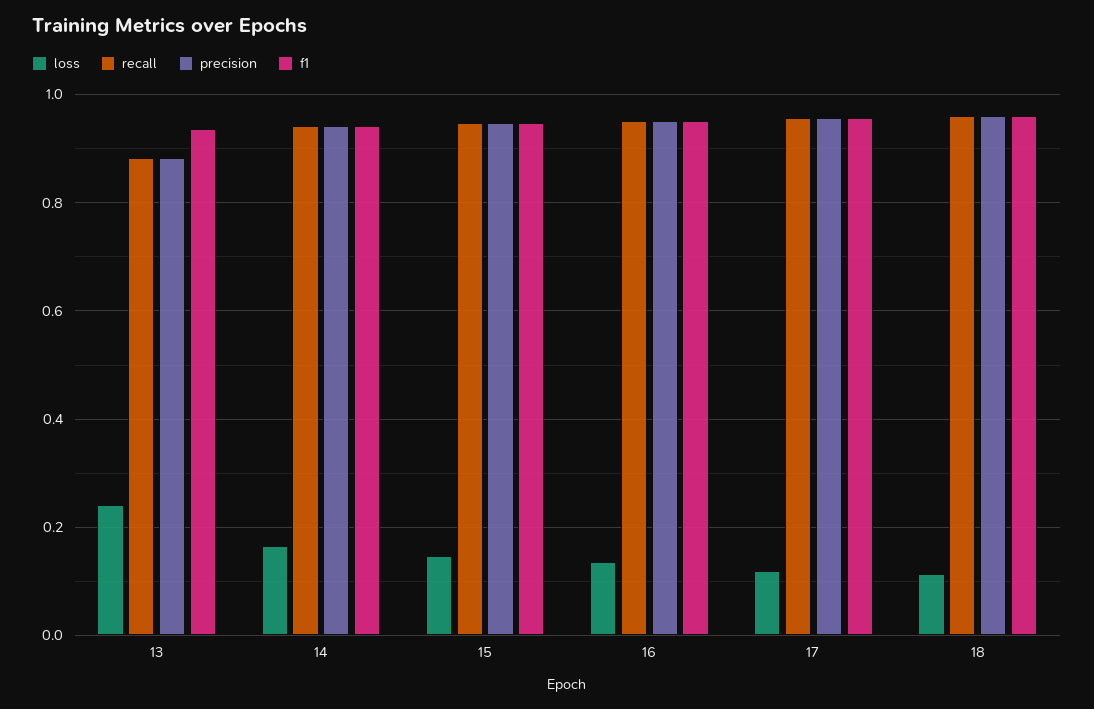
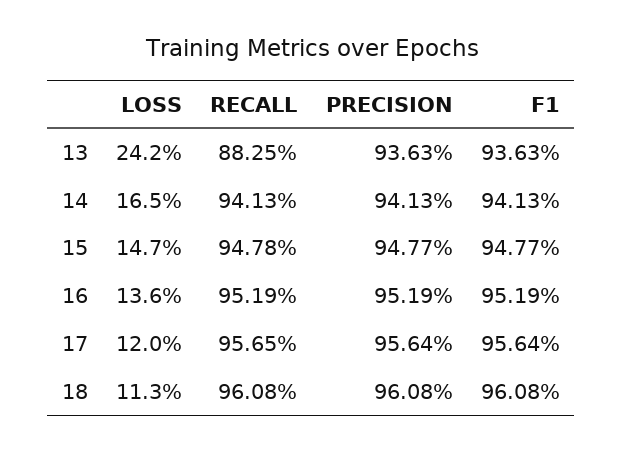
precision, 13: 0.88 -> 0.9363

